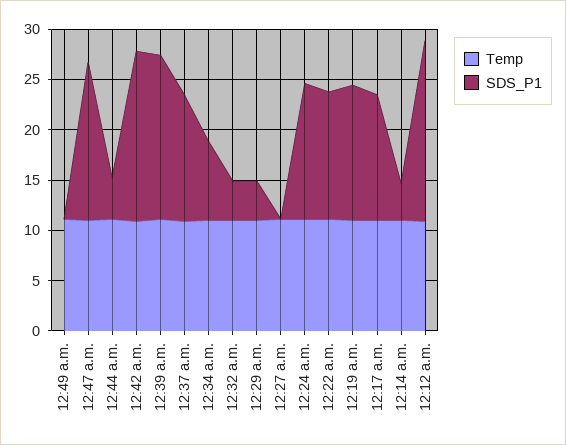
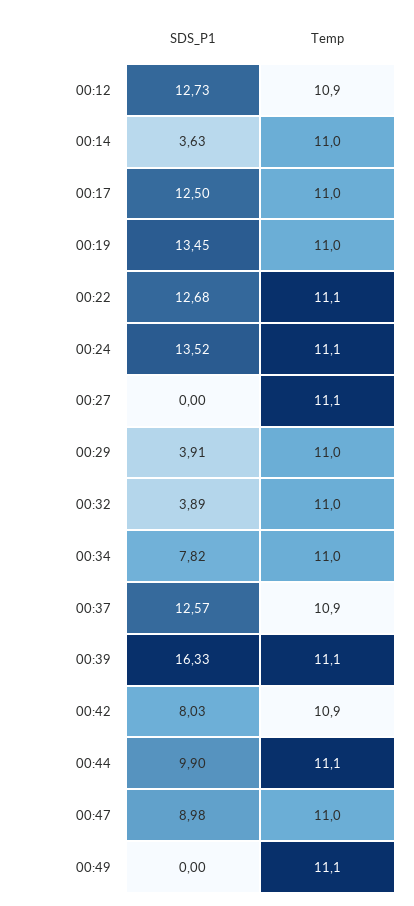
SDS_P1, 12:47 a.m.: 16 -> 8.98
SDS_P1, 12:44 a.m.: 4 -> 9.9
SDS_P1, 12:42 a.m.: 17 -> 8.03
SDS_P1, 12:12 a.m.: 18 -> 12.73

